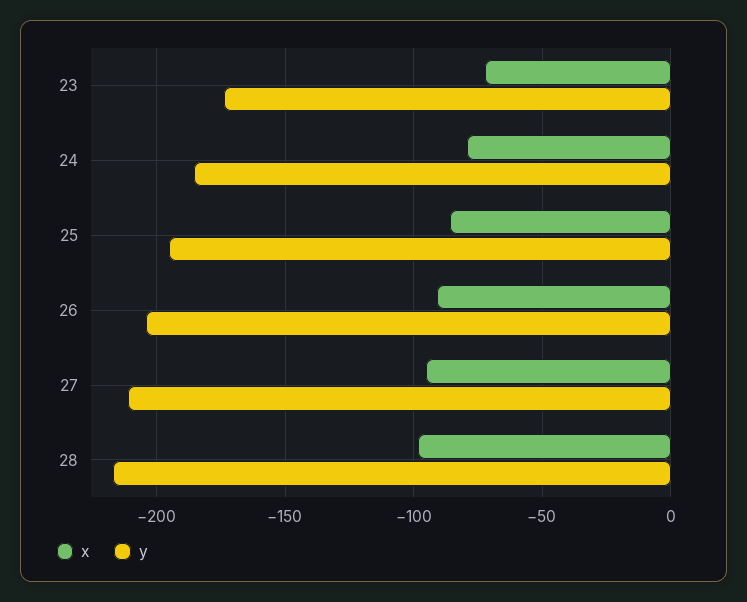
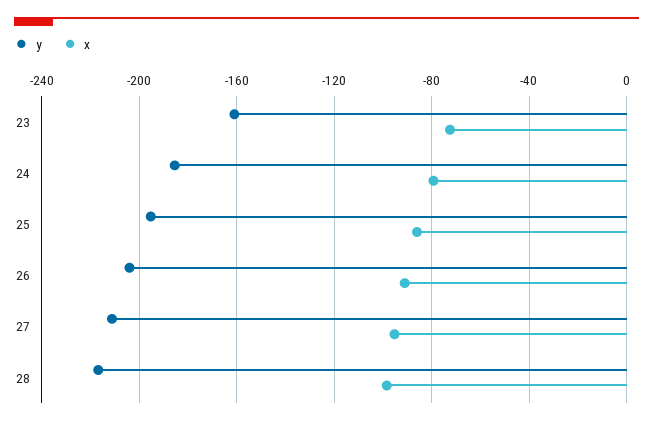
y, 23: -175 -> -160

